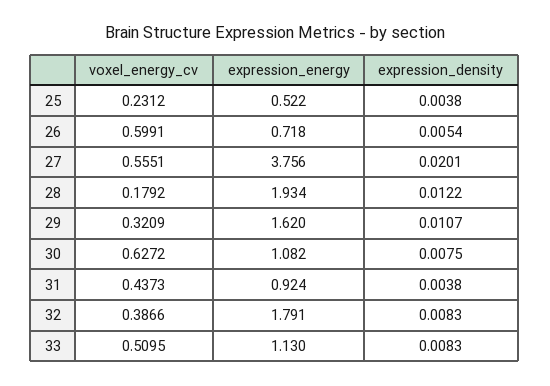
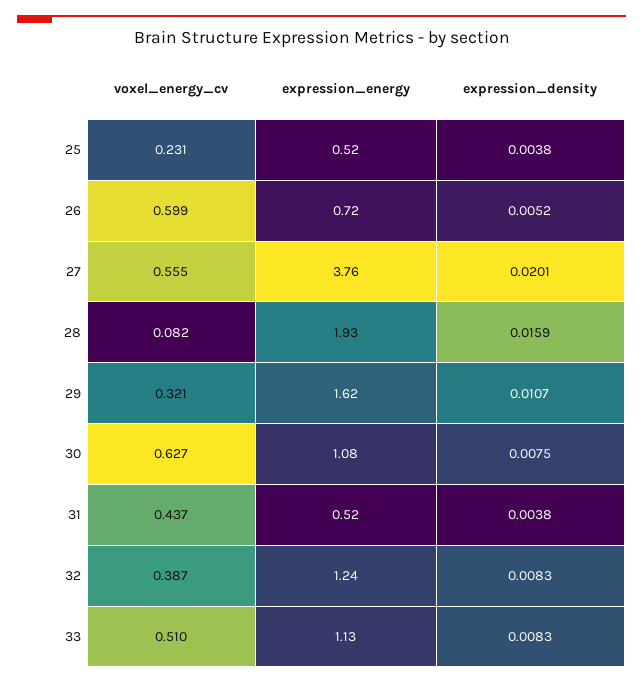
expression_density, 26: 0.0054 -> 0.0052
voxel_energy_cv, 28: 0.1792 -> 0.082
expression_density, 28: 0.0122 -> 0.0159
expression_energy, 31: 0.924 -> 0.52
expression_energy, 32: 1.791 -> 1.24

